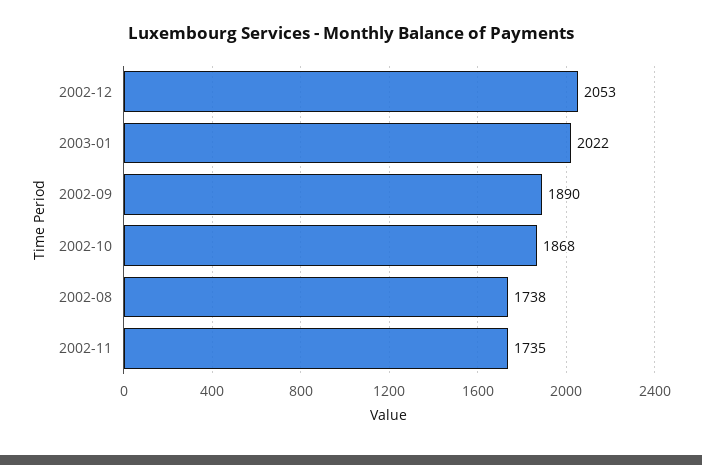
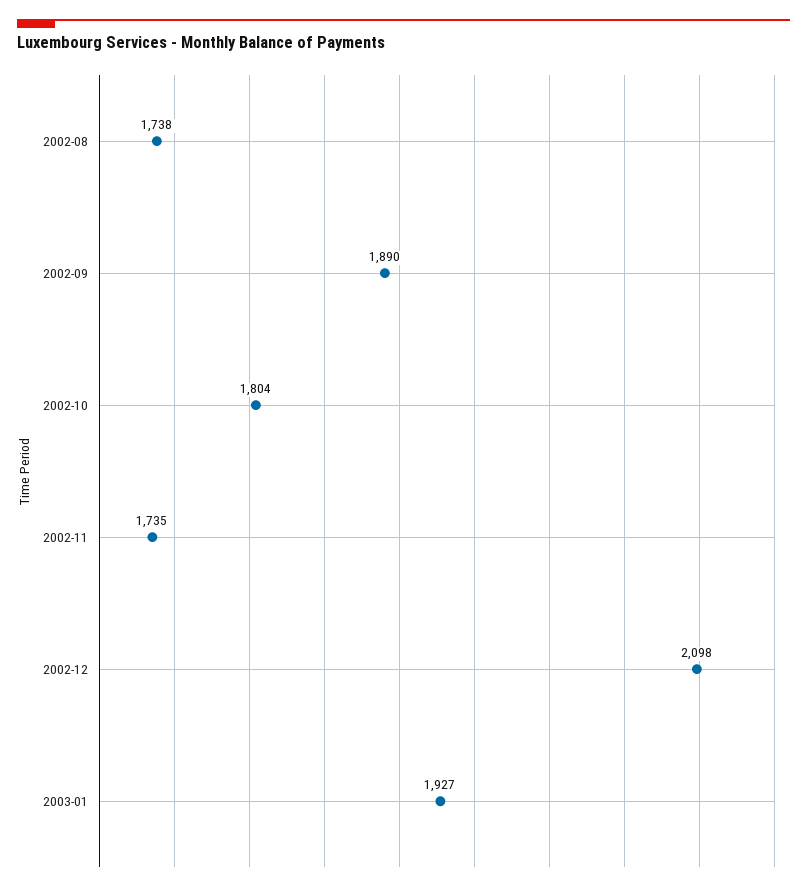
2002-12: 2053 -> 2098
2003-01: 2022 -> 1927
2002-10: 1868 -> 1804

